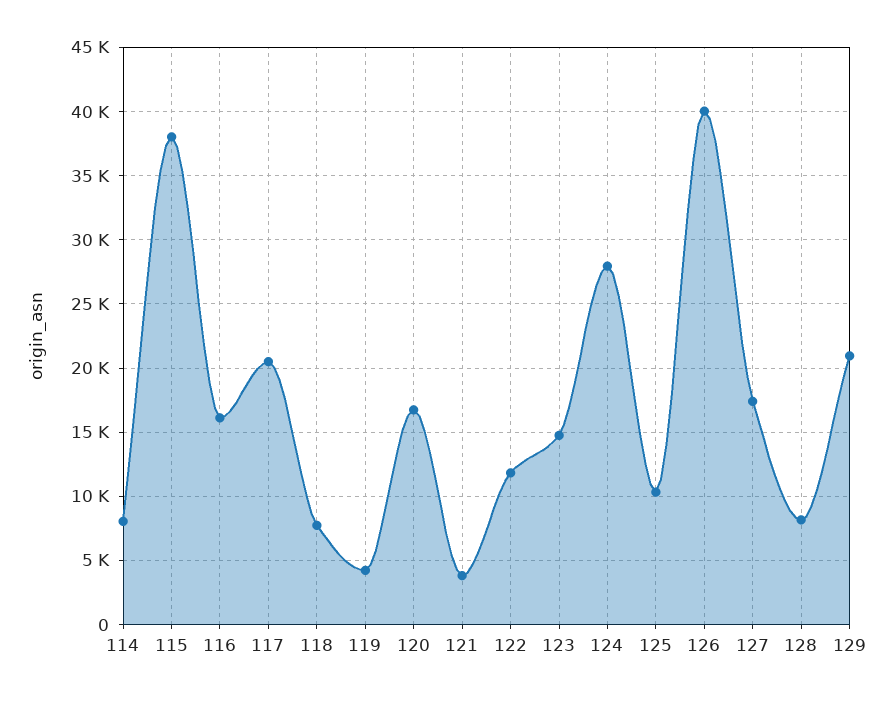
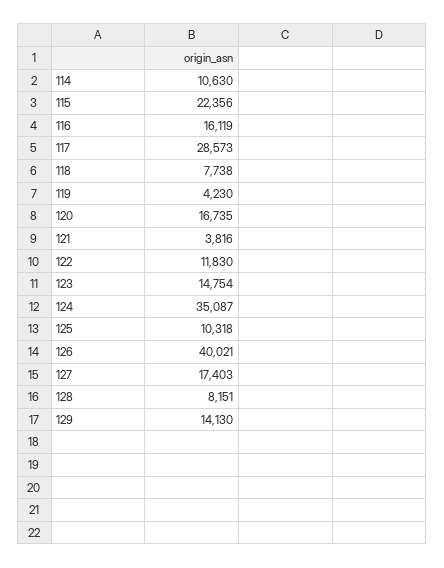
114: 8000 -> 10630
115: 38000 -> 22356
117: 20500 -> 28573
124: 28000 -> 35087
129: 21000 -> 14130

